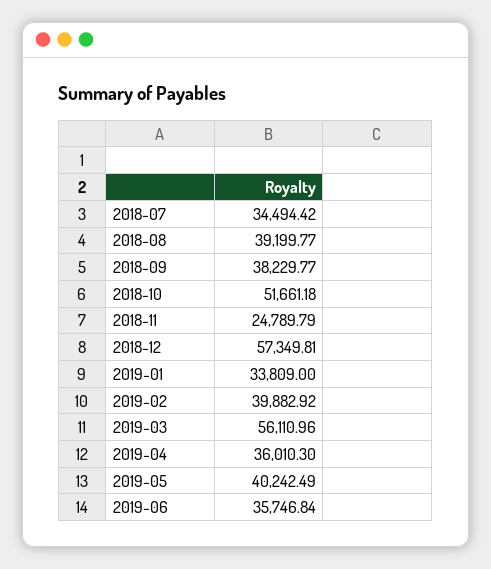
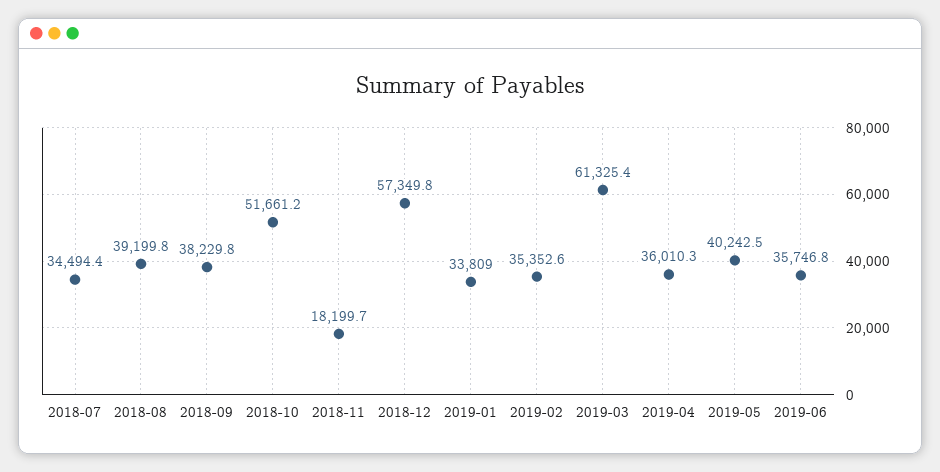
2018-11: 24789.79 -> 18199.7
2019-02: 39882.92 -> 35352.6
2019-03: 56110.96 -> 61325.4

